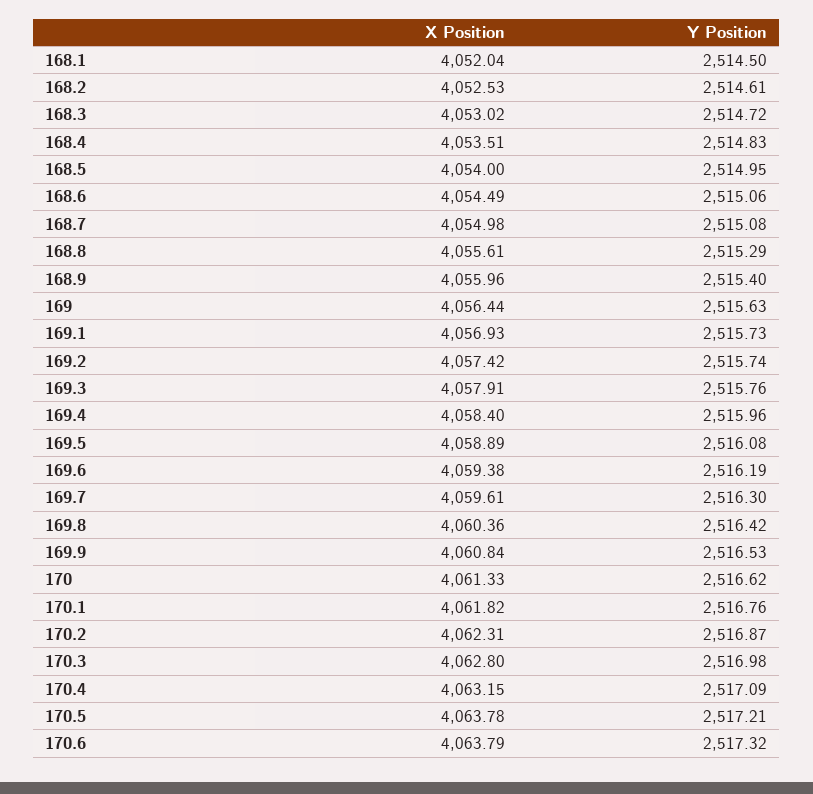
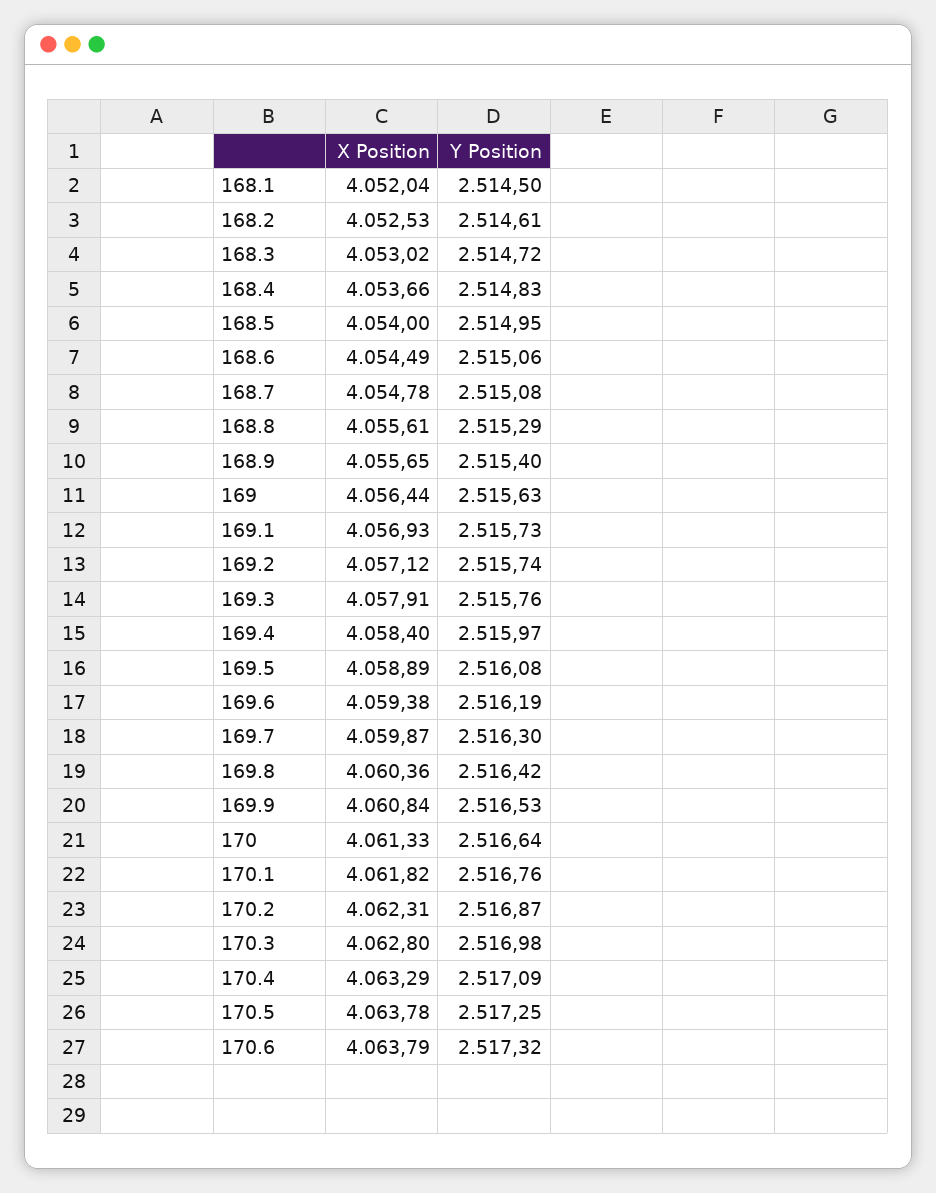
X Position, 168.4: 4053.51 -> 4053.66
X Position, 168.7: 4054.98 -> 4054.78
X Position, 168.9: 4055.96 -> 4055.65
X Position, 169.2: 4057.42 -> 4057.12
Y Position, 169.4: 2515.96 -> 2515.97
X Position, 169.7: 4059.61 -> 4059.87
Y Position, 170: 2516.62 -> 2516.64
X Position, 170.4: 4063.15 -> 4063.29
Y Position, 170.5: 2517.21 -> 2517.25

